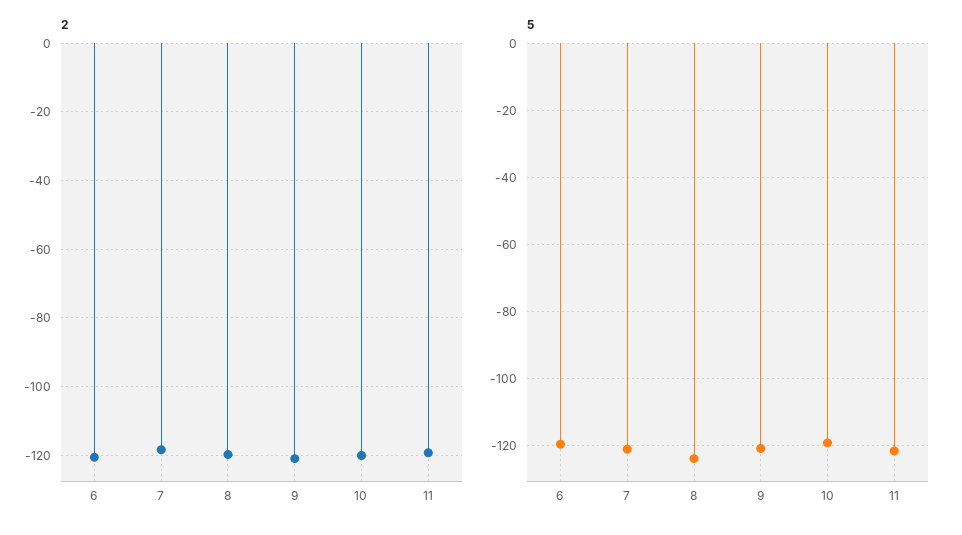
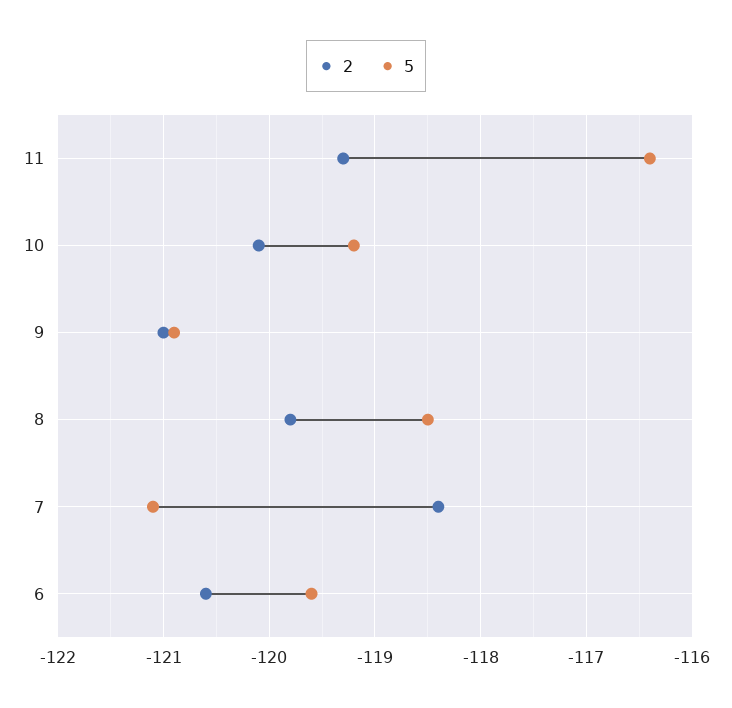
5, 8: -124 -> -118.5
5, 11: -122 -> -116.4

